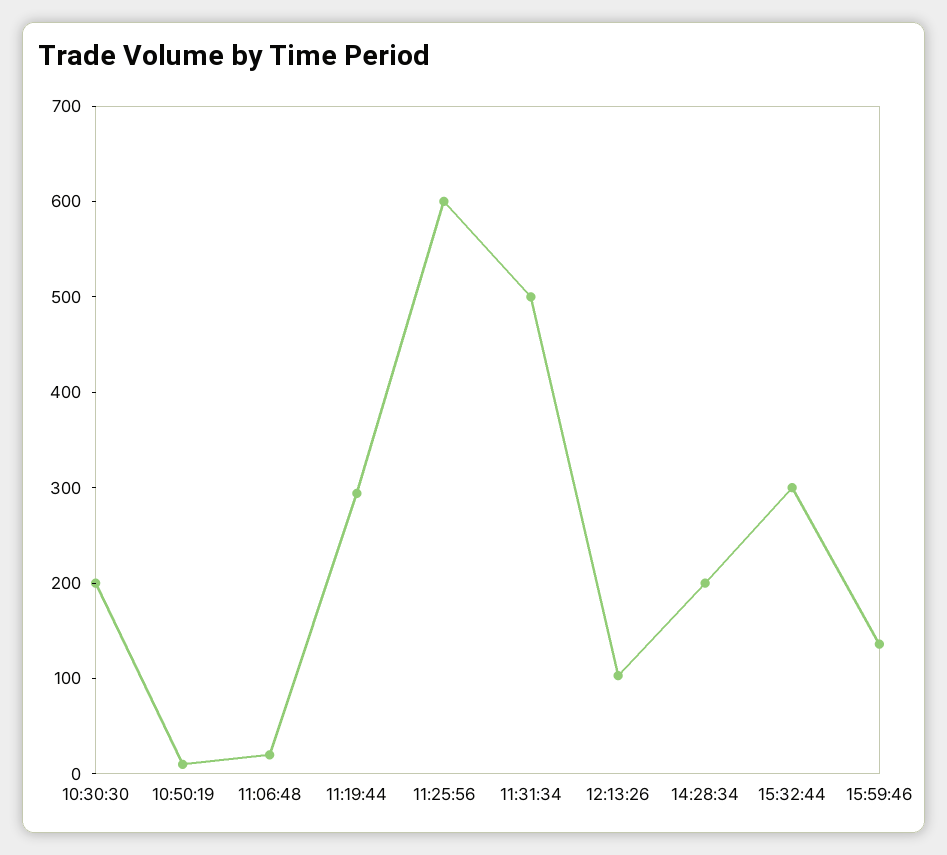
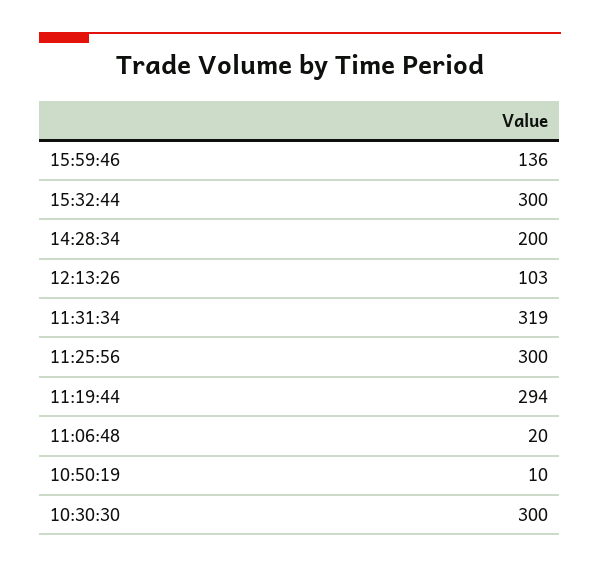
10:30:30: 200 -> 300
11:25:56: 600 -> 300
11:31:34: 500 -> 319

